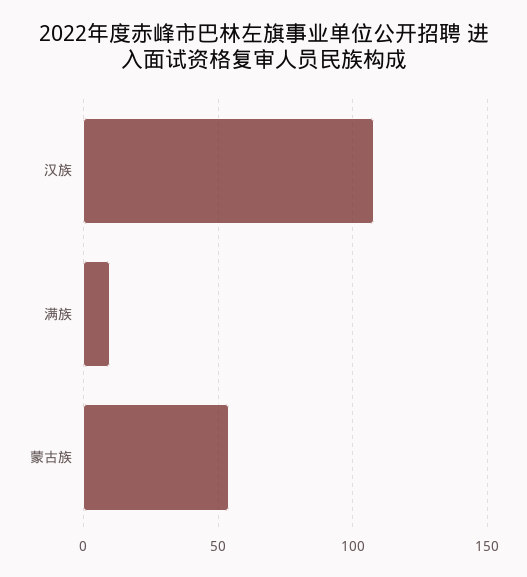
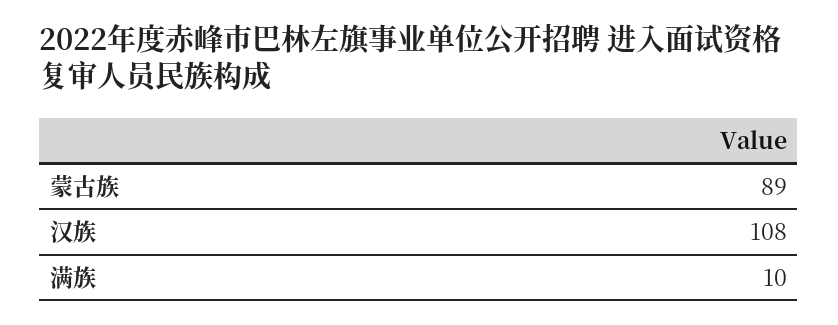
蒙古族: 55 -> 89

